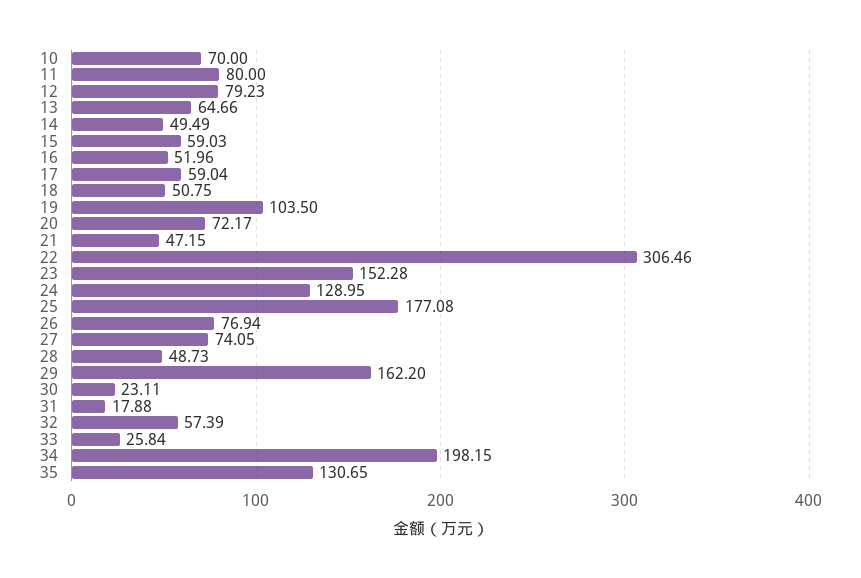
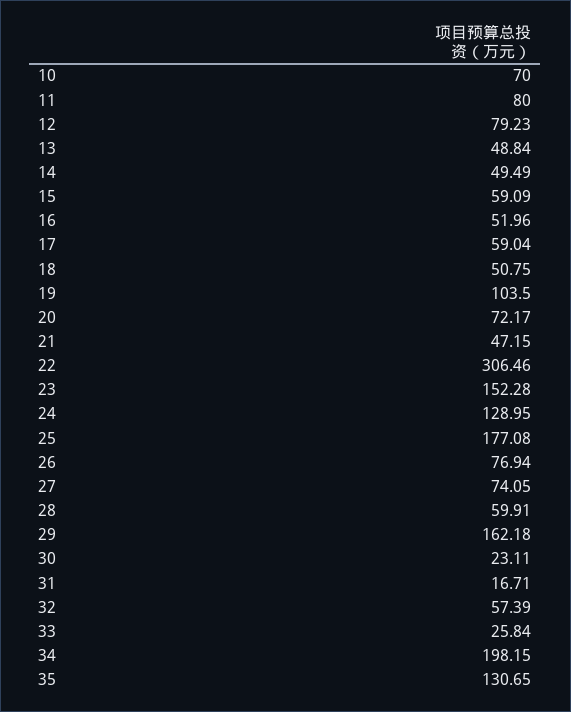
13: 64.66 -> 48.84
15: 59.03 -> 59.09
28: 48.73 -> 59.91
29: 162.2 -> 162.18
31: 17.88 -> 16.71

